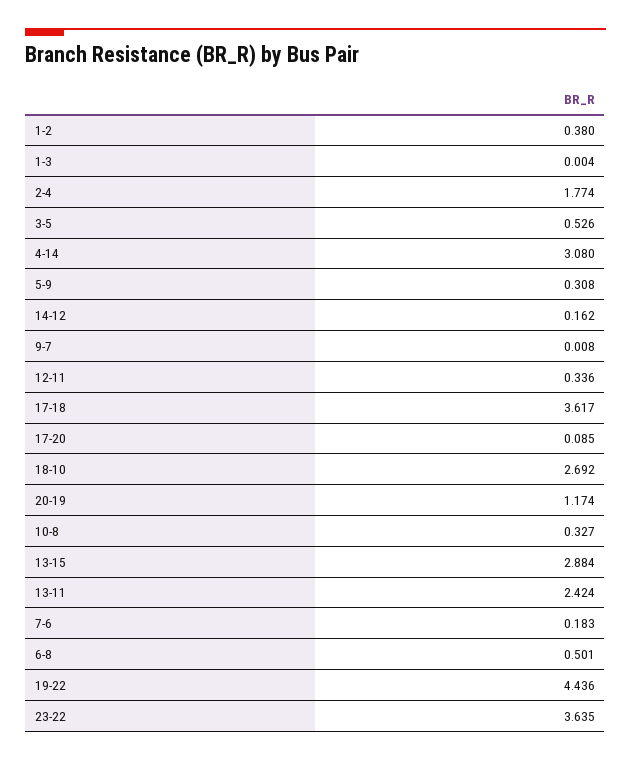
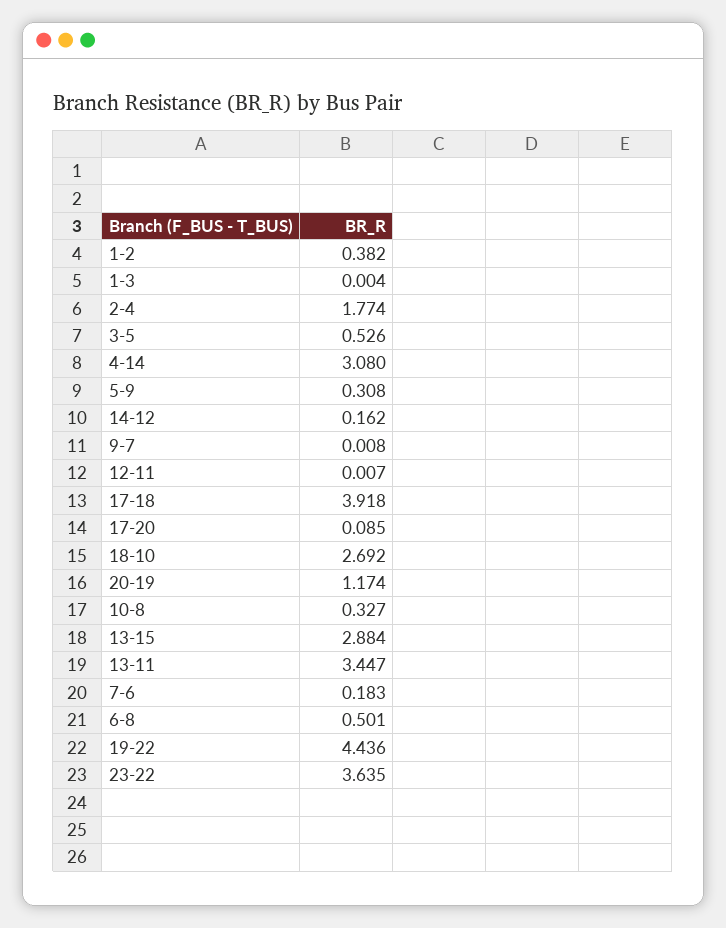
1-2: 0.38 -> 0.382
12-11: 0.336 -> 0.007
17-18: 3.617 -> 3.918
13-11: 2.424 -> 3.447

